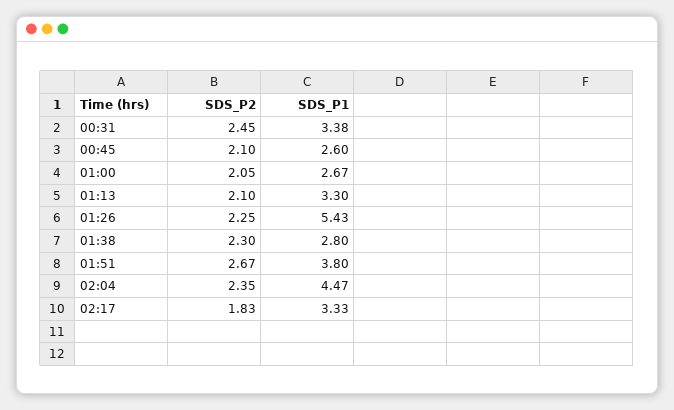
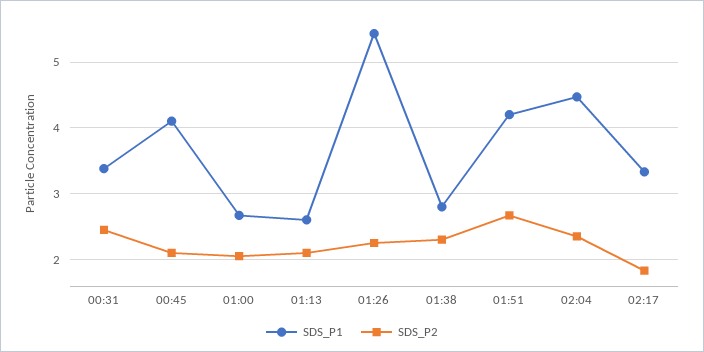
SDS_P1, 00:45: 2.6 -> 4.1
SDS_P1, 01:13: 3.3 -> 2.6
SDS_P1, 01:51: 3.8 -> 4.2

